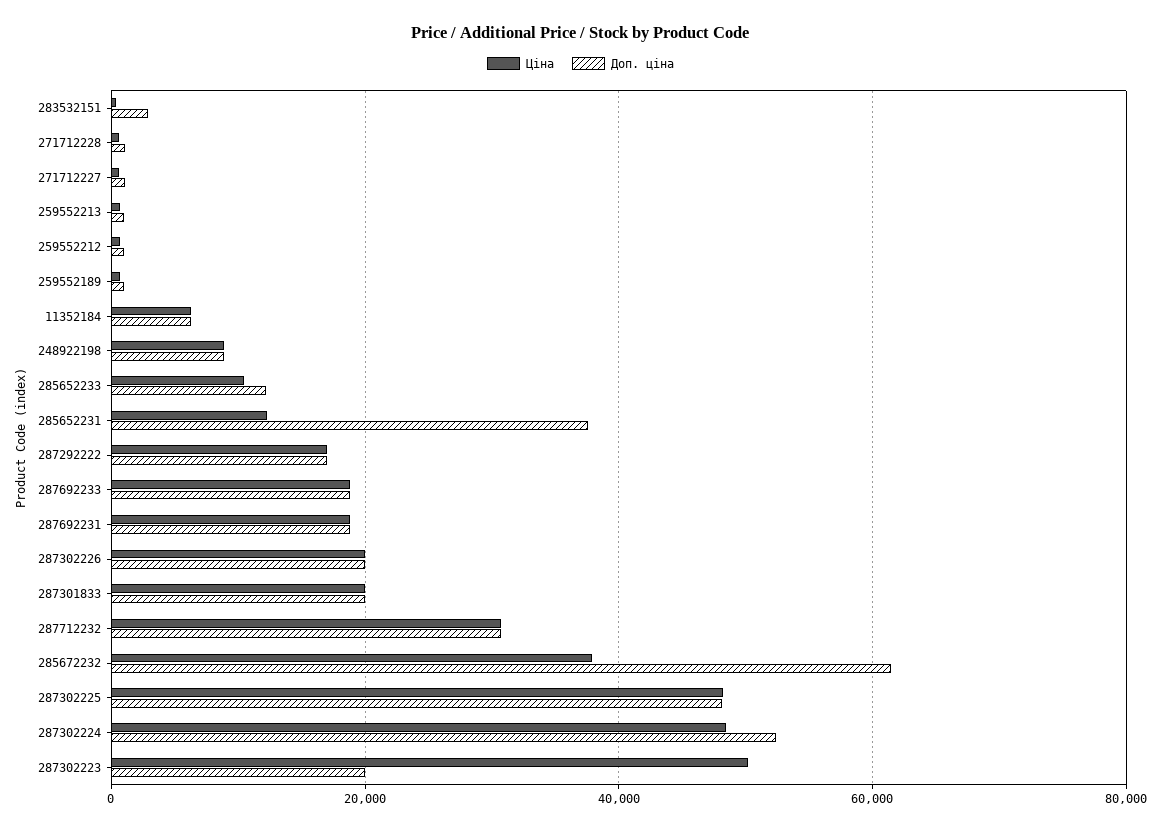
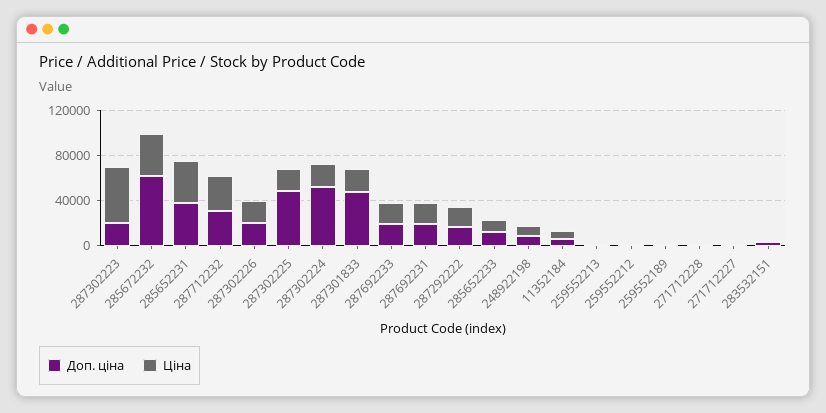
Ціна, 285652231: 12000 -> 40000
Доп. ціна, 287301833: 20000 -> 50000
Ціна, 287302225: 48000 -> 20000
Ціна, 287302224: 48000 -> 20000

